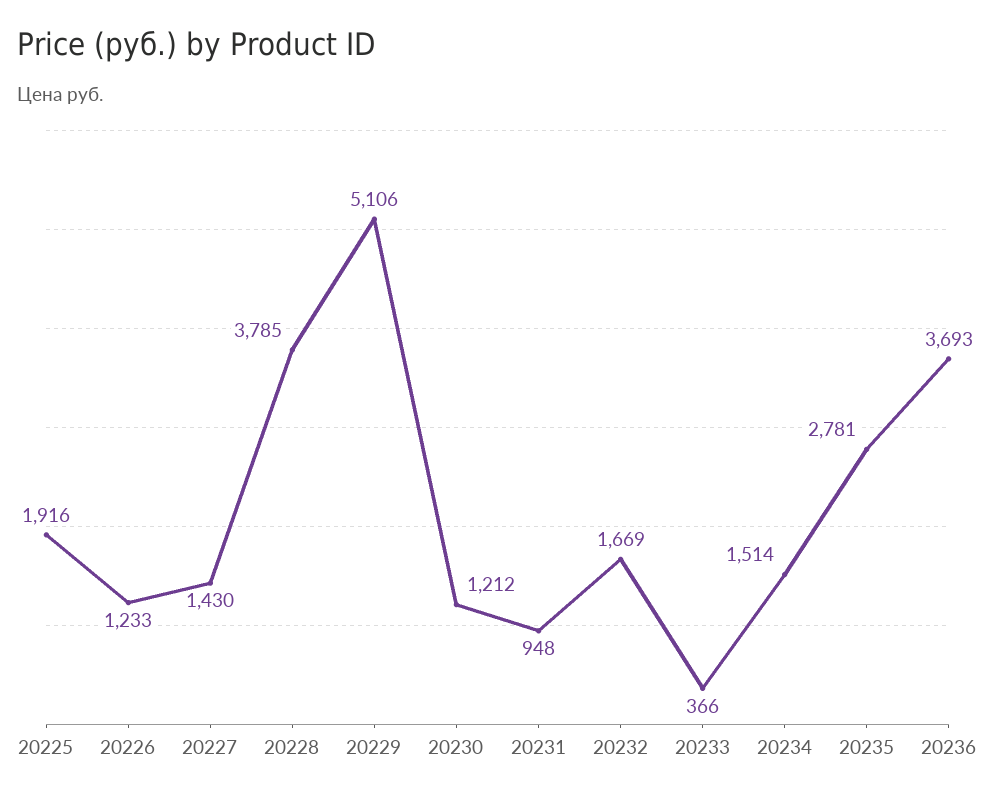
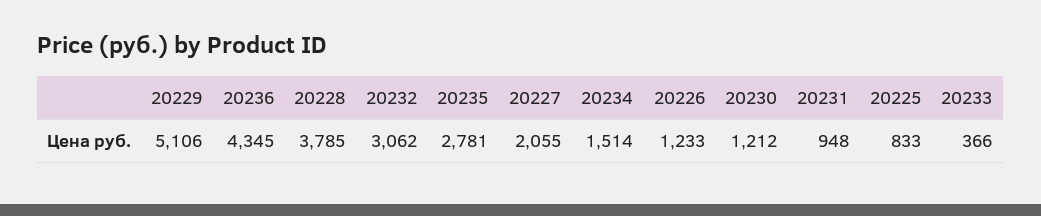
20225: 1916 -> 833
20227: 1430 -> 2055
20232: 1669 -> 3062
20236: 3693 -> 4345

